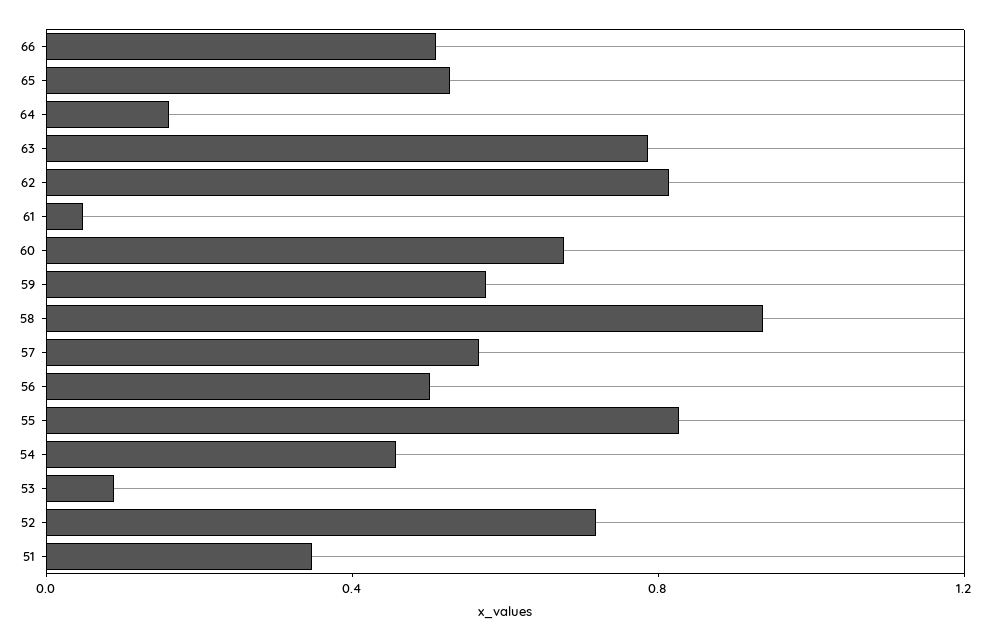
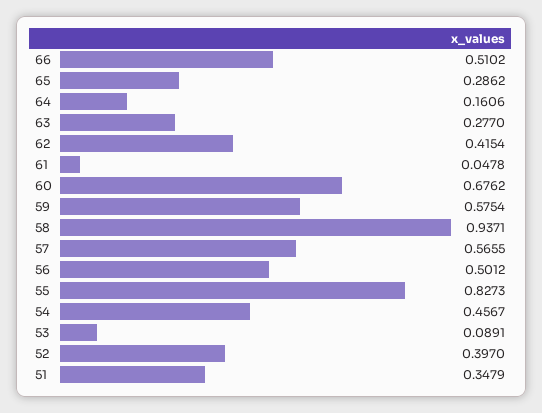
65: 0.5 -> 0.2862
63: 0.8 -> 0.277
62: 0.8 -> 0.4154
52: 0.7 -> 0.397

